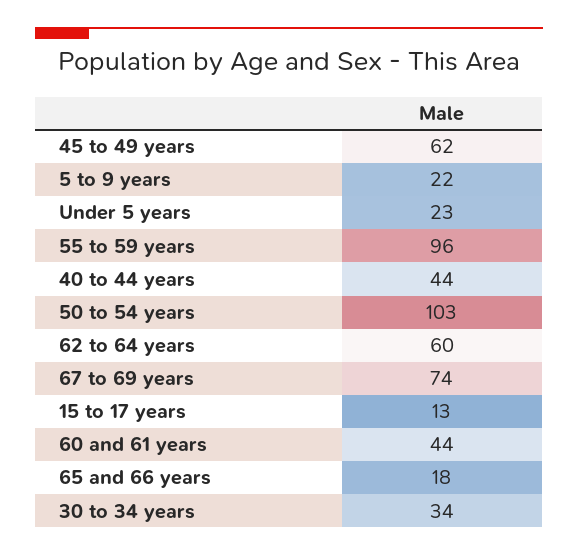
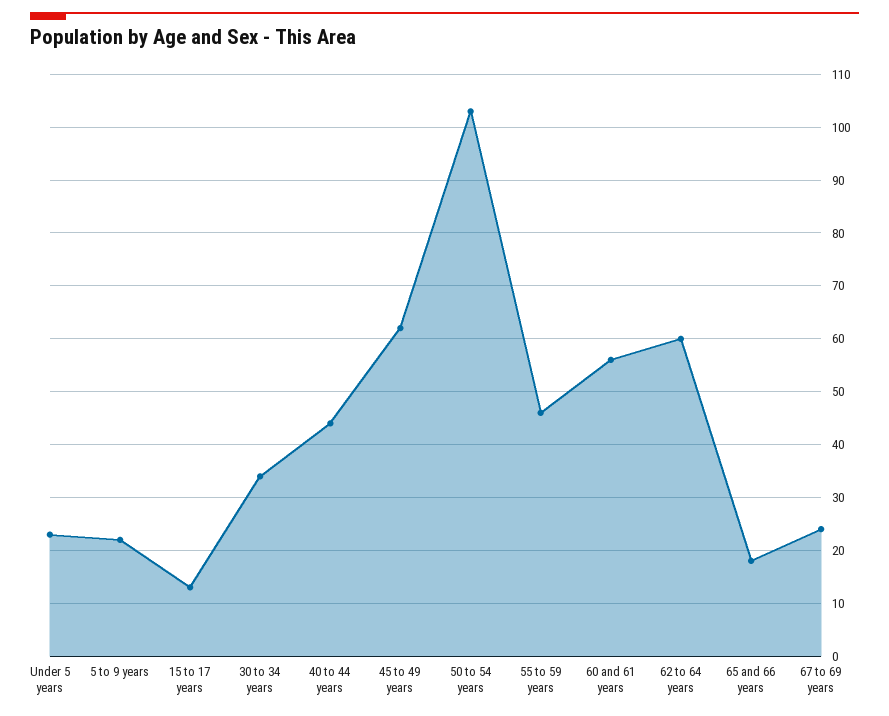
55 to 59 years: 96 -> 45
67 to 69 years: 74 -> 25
60 and 61 years: 44 -> 55

